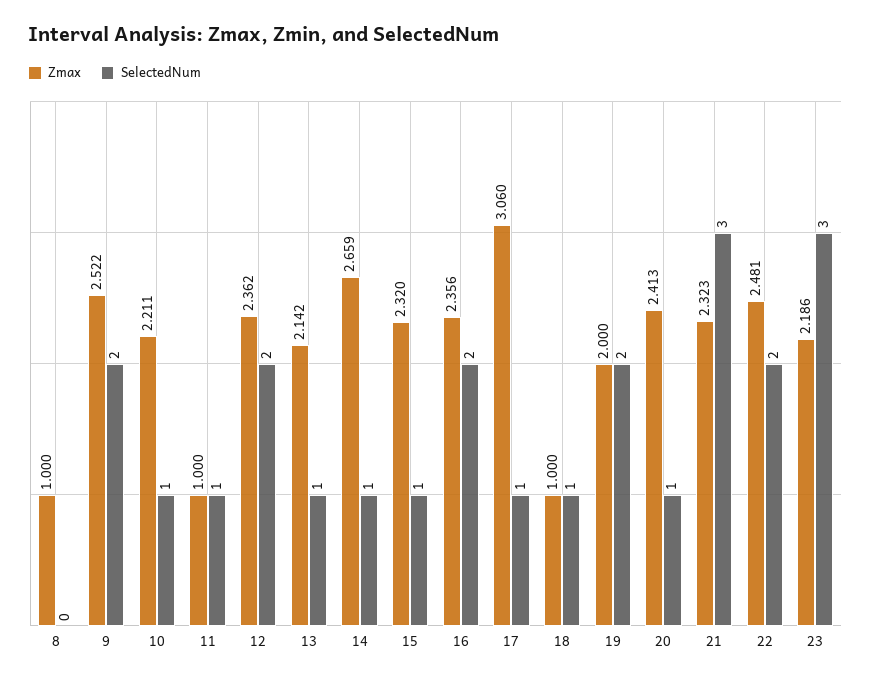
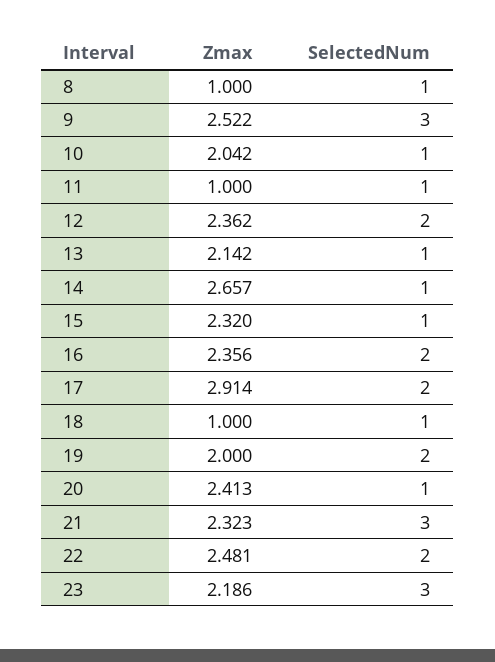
SelectedNum, 8: 0 -> 1
SelectedNum, 9: 2 -> 3
Zmax, 10: 2.211 -> 2.042
Zmax, 14: 2.659 -> 2.657
Zmax, 17: 3.06 -> 2.914
SelectedNum, 17: 1 -> 2

